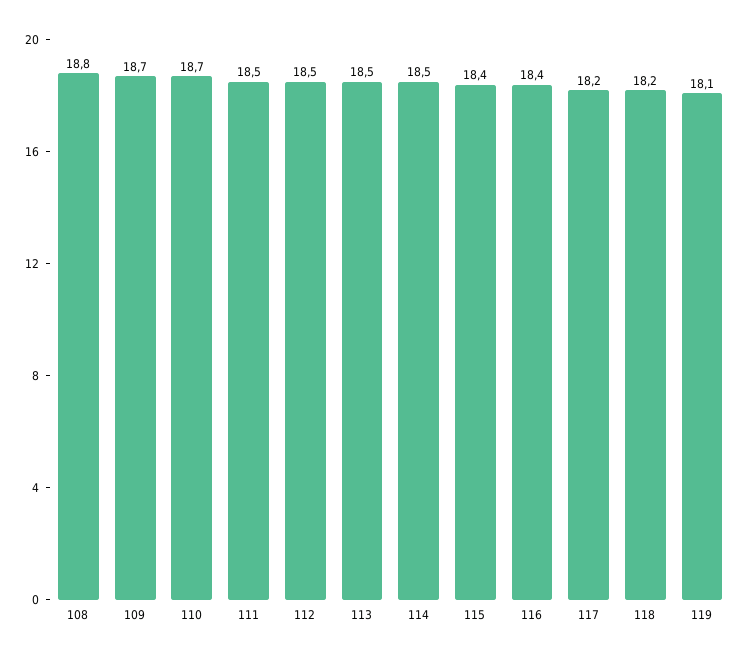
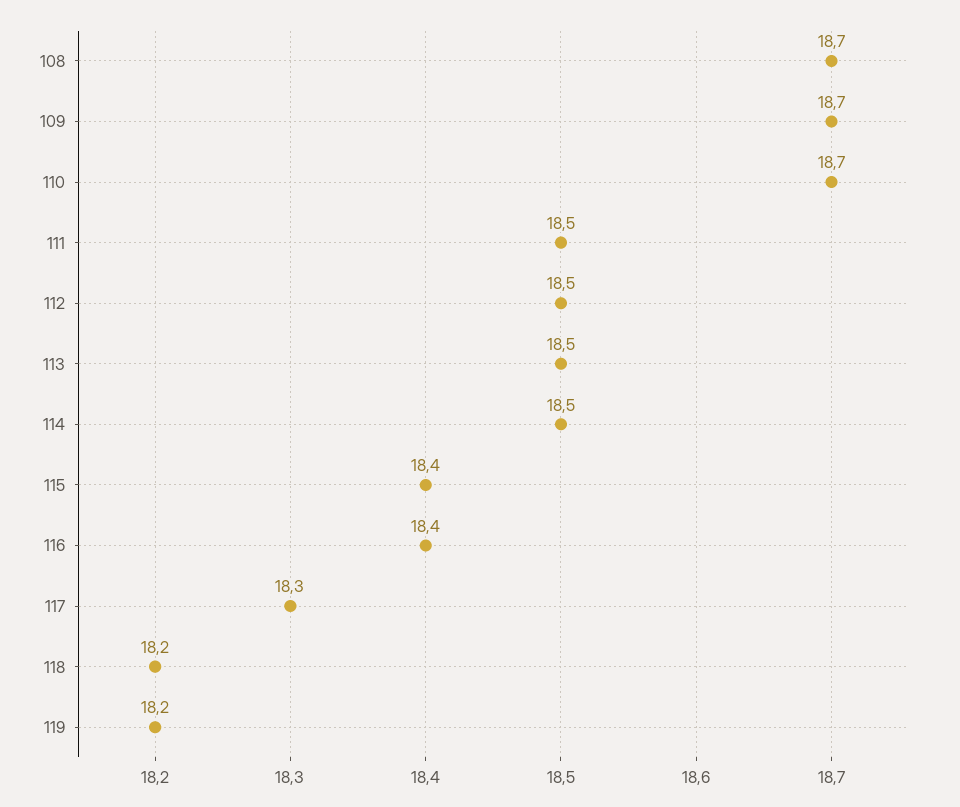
108: 18.8 -> 18.7
117: 18.2 -> 18.3
119: 18.1 -> 18.2

